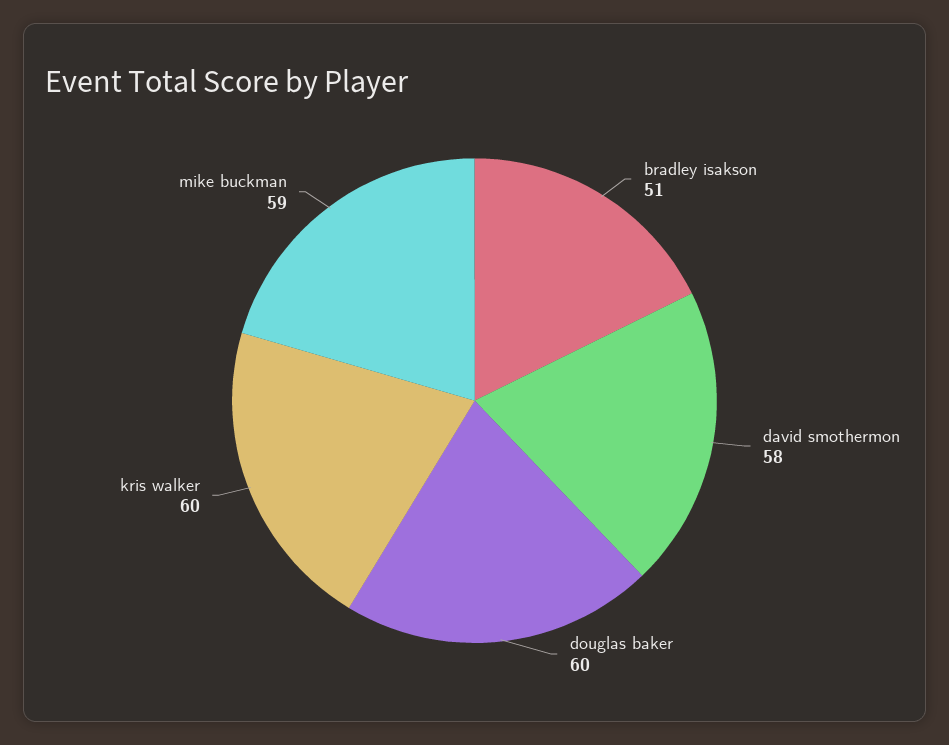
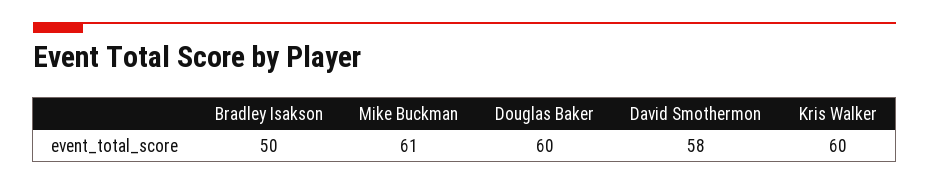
bradley isakson: 51 -> 50
mike buckman: 59 -> 61

